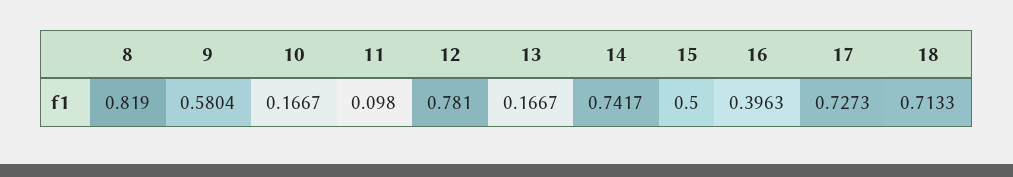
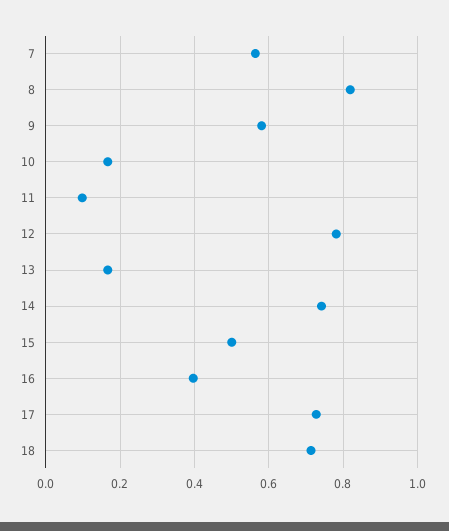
7: none -> 0.56

